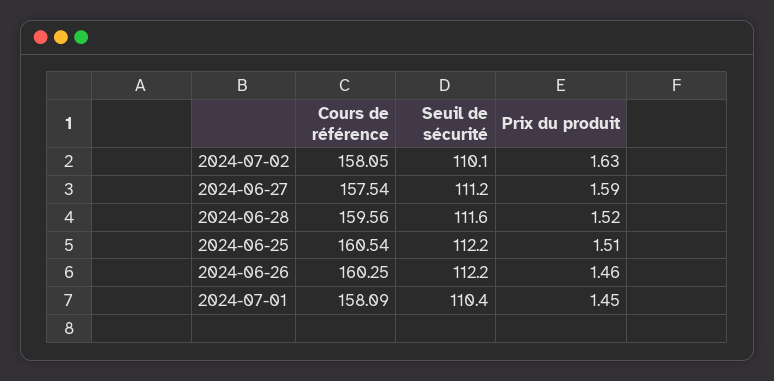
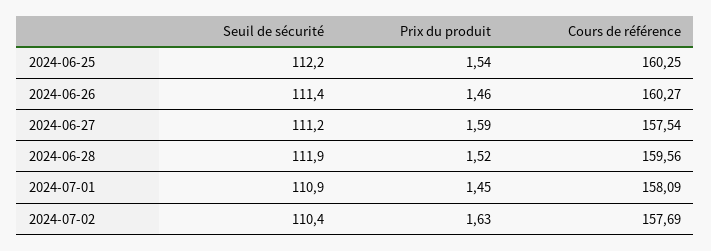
Cours de référence, 2024-07-02: 158.05 -> 157.69
Seuil de sécurité, 2024-07-02: 110.1 -> 110.4
Seuil de sécurité, 2024-06-28: 111.6 -> 111.9
Cours de référence, 2024-06-25: 160.54 -> 160.25
Prix du produit, 2024-06-25: 1.51 -> 1.54
Cours de référence, 2024-06-26: 160.25 -> 160.27
Seuil de sécurité, 2024-06-26: 112.2 -> 111.4
Seuil de sécurité, 2024-07-01: 110.4 -> 110.9

